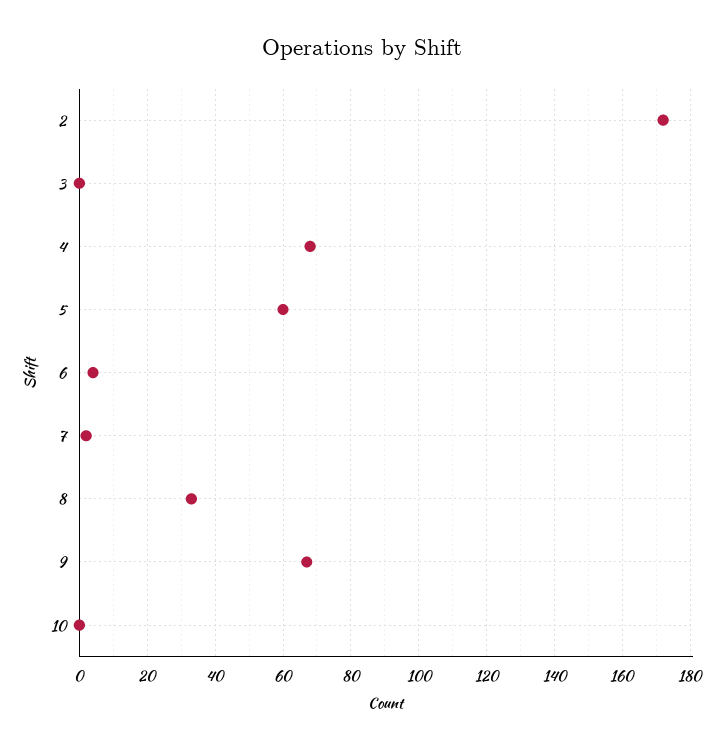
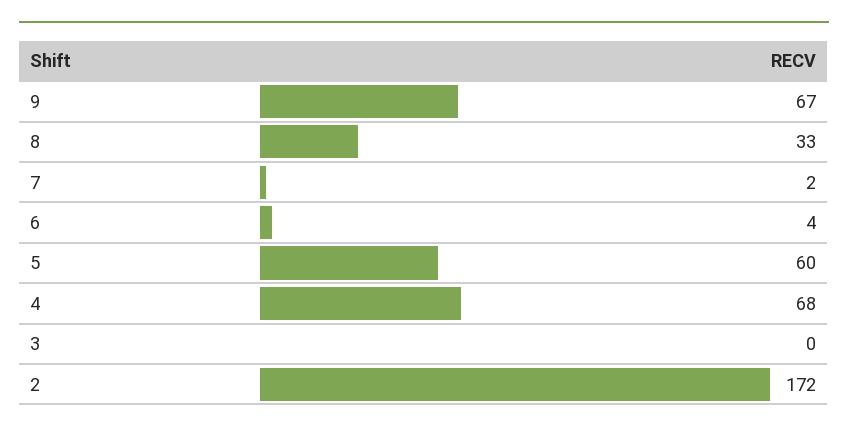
10: 0 -> none

